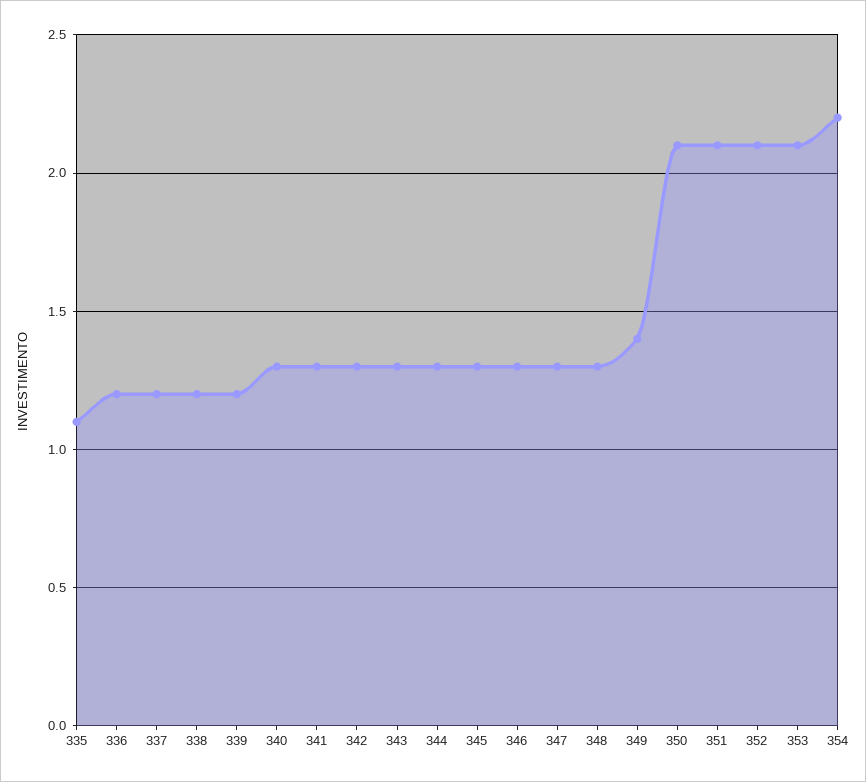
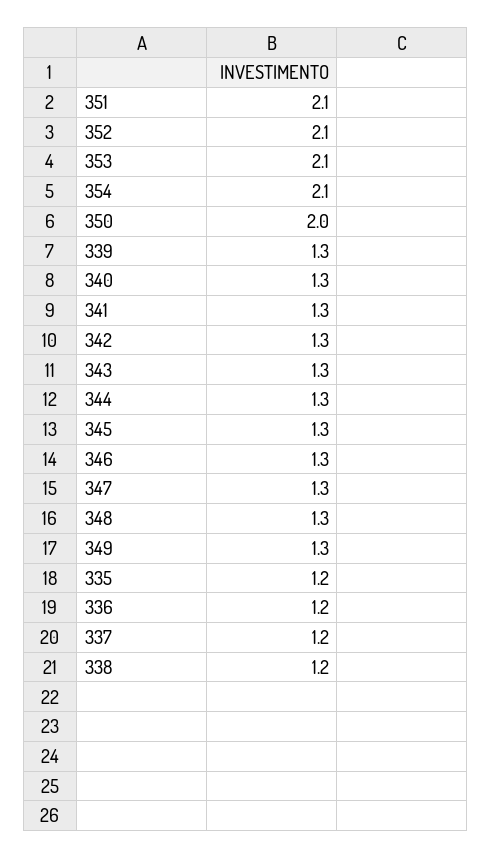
335: 1.1 -> 1.2
339: 1.2 -> 1.3
349: 1.4 -> 1.3
350: 2.1 -> 2
354: 2.2 -> 2.1

